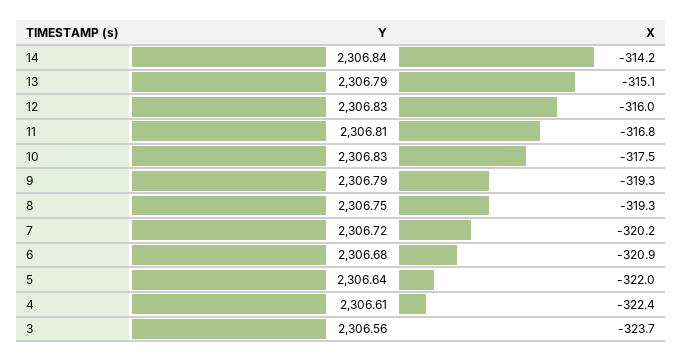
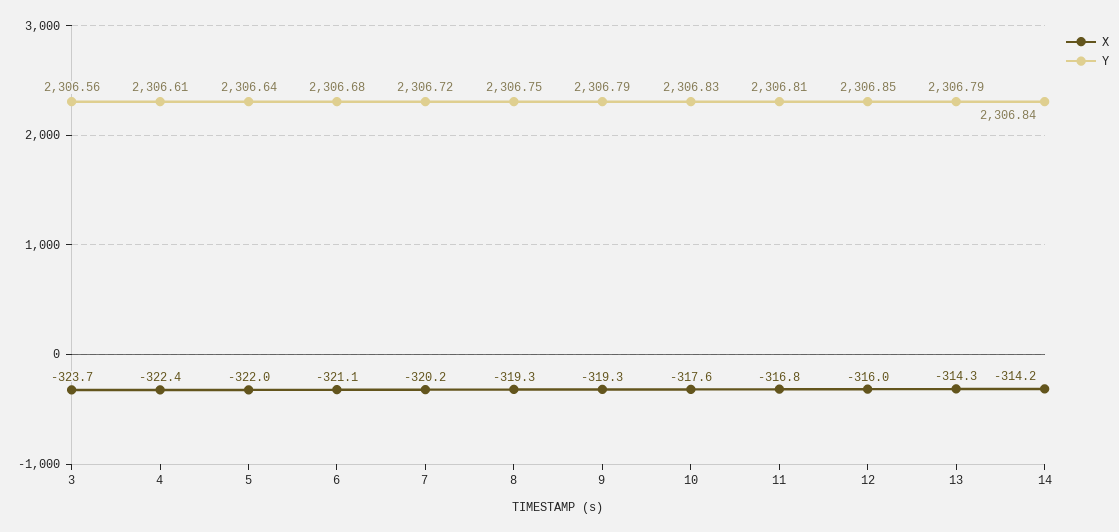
X, 13: -315.1 -> -314.3
Y, 12: 2306.83 -> 2306.85
X, 10: -317.5 -> -317.6
X, 6: -320.9 -> -321.1

